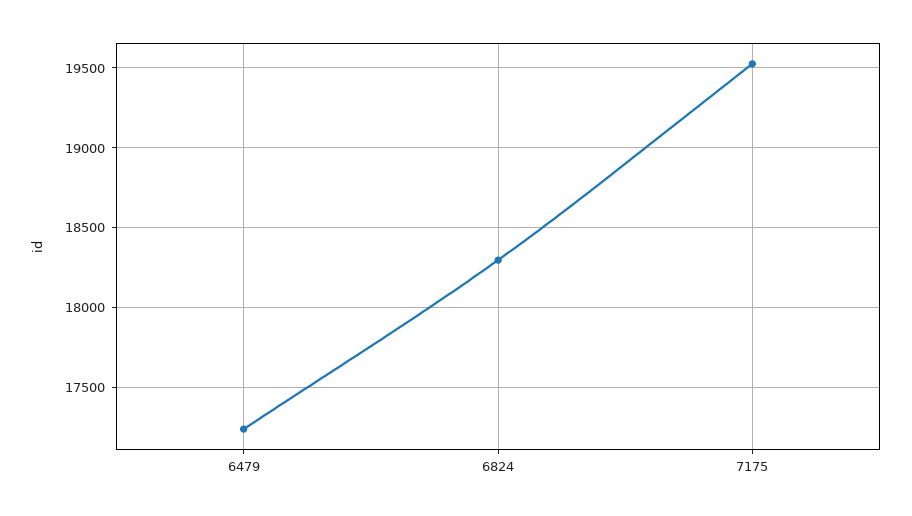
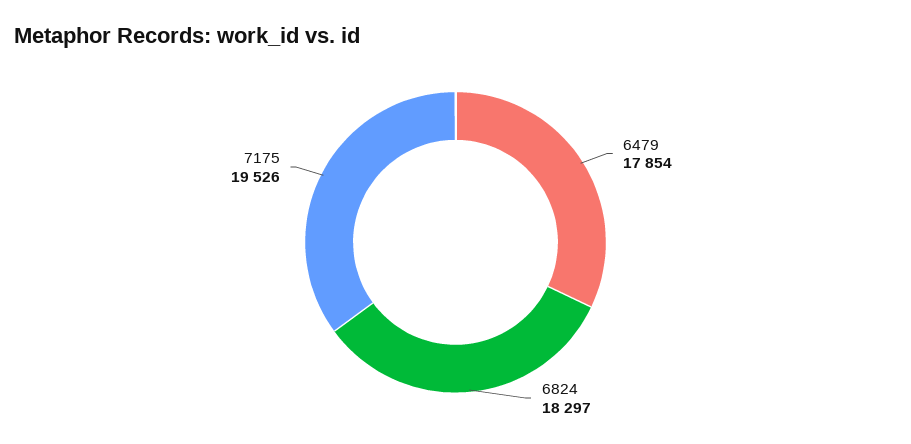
6479: 17250 -> 17854

